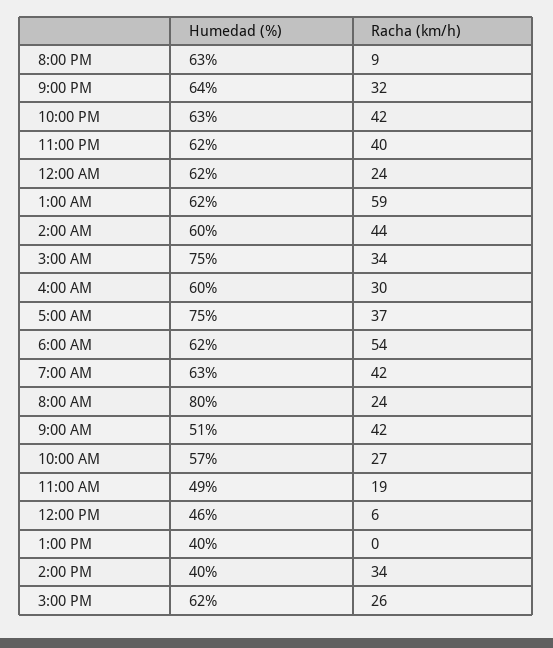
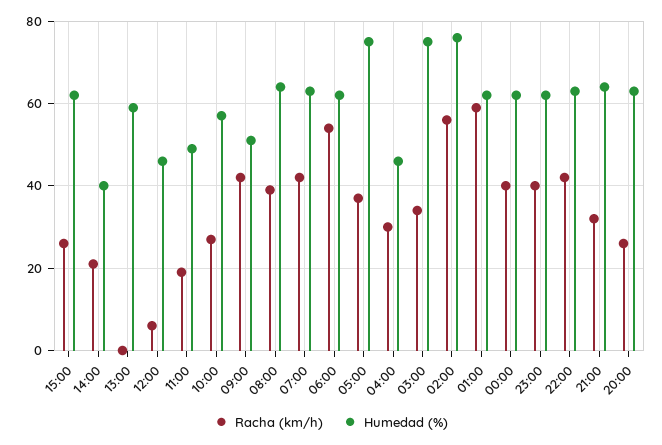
Racha (km/h), 8:00 PM: 9 -> 25
Racha (km/h), 12:00 AM: 24 -> 40
Humedad (%), 2:00 AM: 60 -> 75
Racha (km/h), 2:00 AM: 44 -> 55
Humedad (%), 4:00 AM: 60 -> 45
Humedad (%), 8:00 AM: 80 -> 65
Racha (km/h), 8:00 AM: 24 -> 40
Humedad (%), 1:00 PM: 40 -> 60
Racha (km/h), 2:00 PM: 34 -> 20

